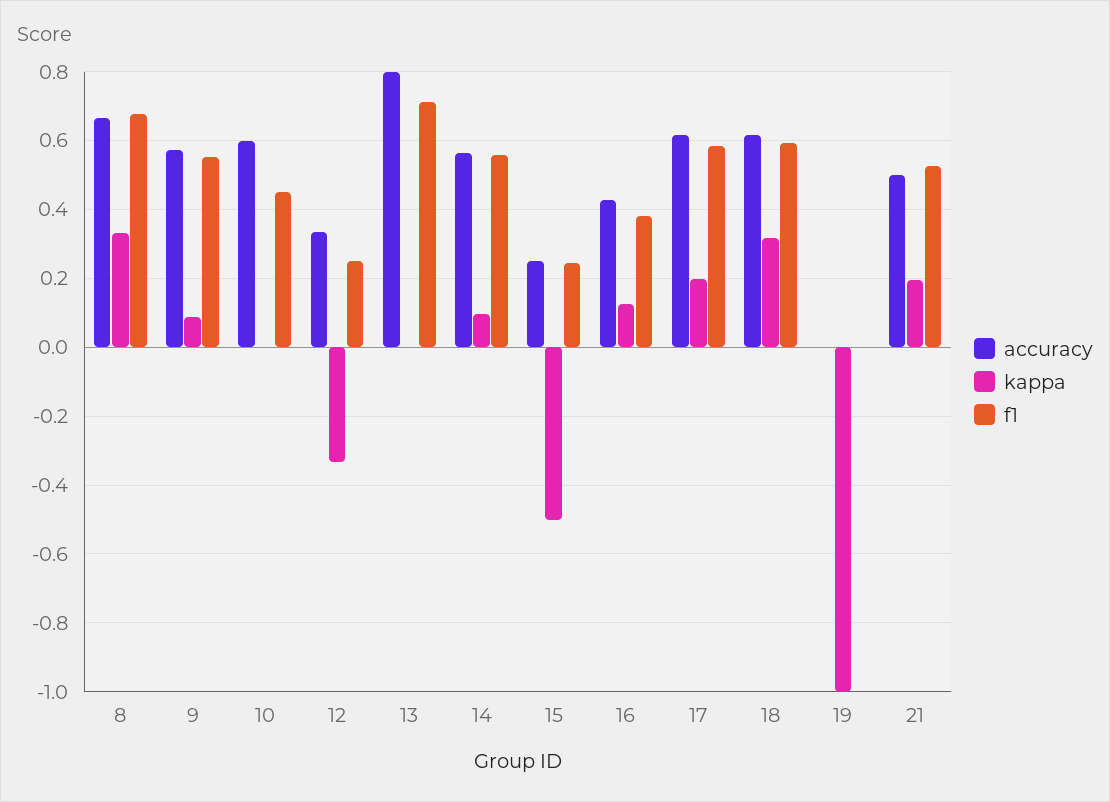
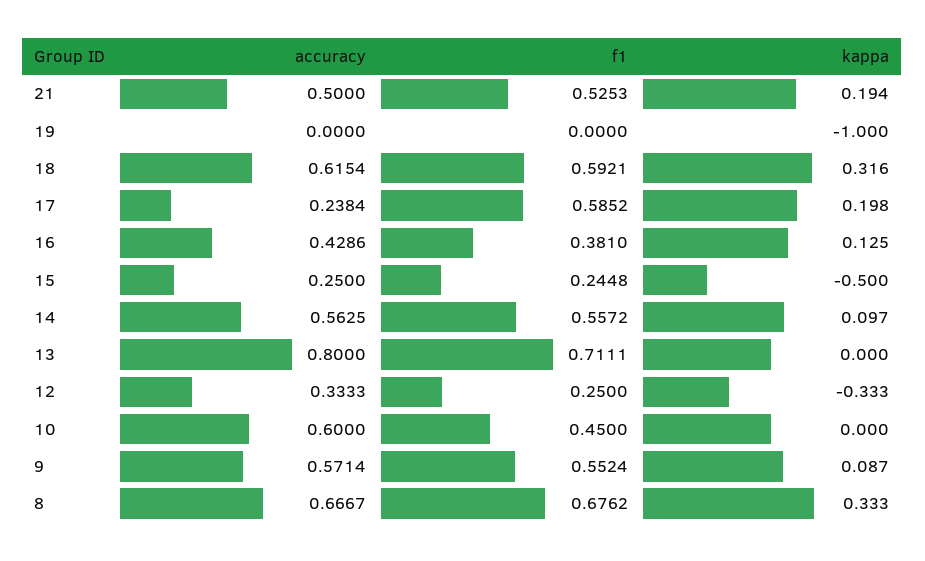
accuracy, 17: 0.62 -> 0.2384

